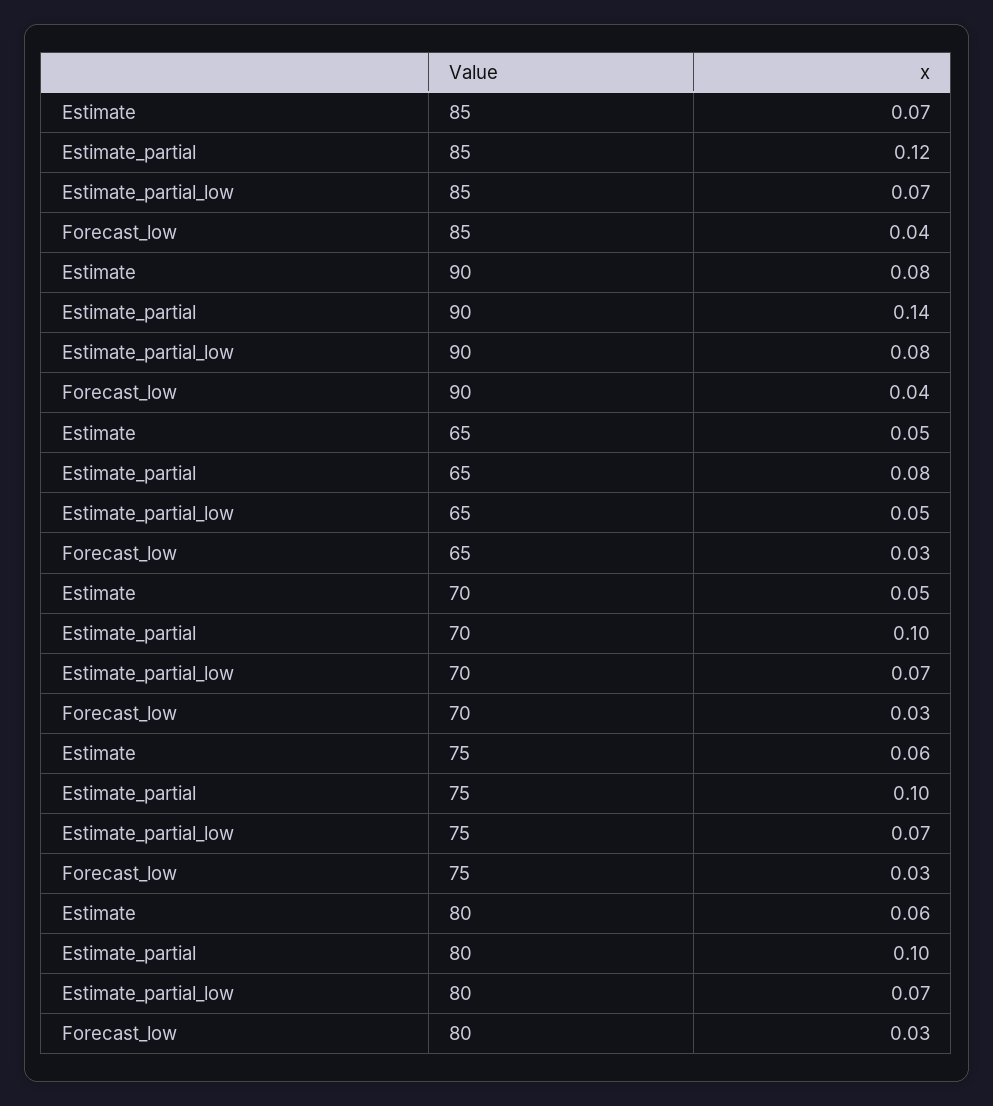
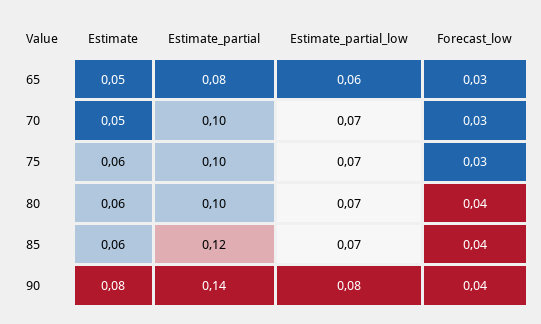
Estimate, 85: 0.07 -> 0.06
Estimate_partial_low, 65: 0.05 -> 0.06
Forecast_low, 80: 0.03 -> 0.04

